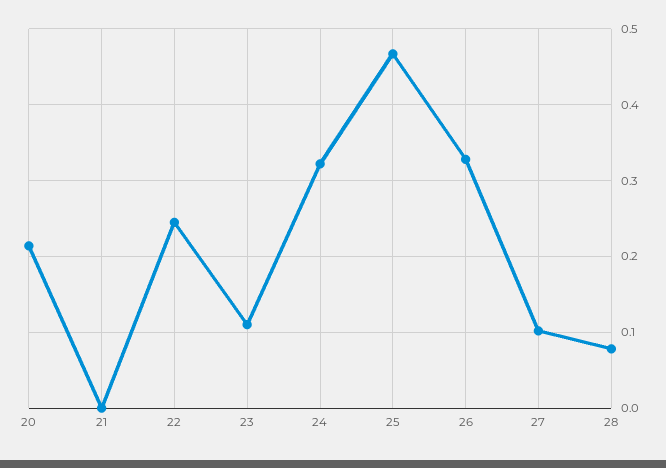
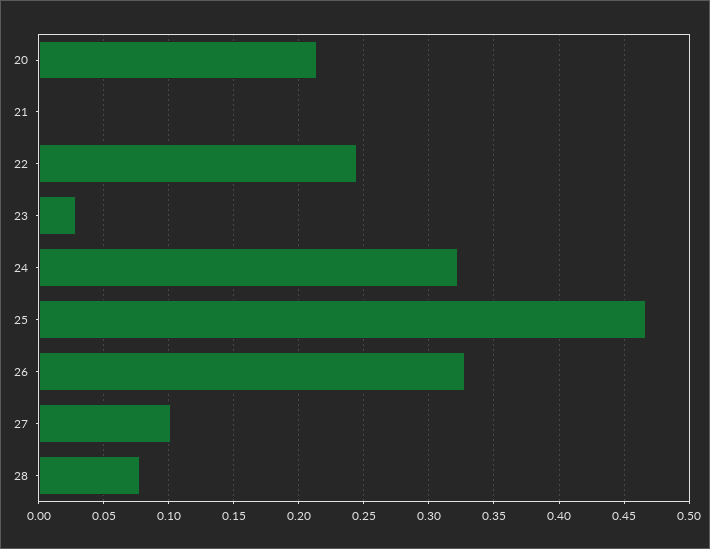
23: 0.11 -> 0.03

